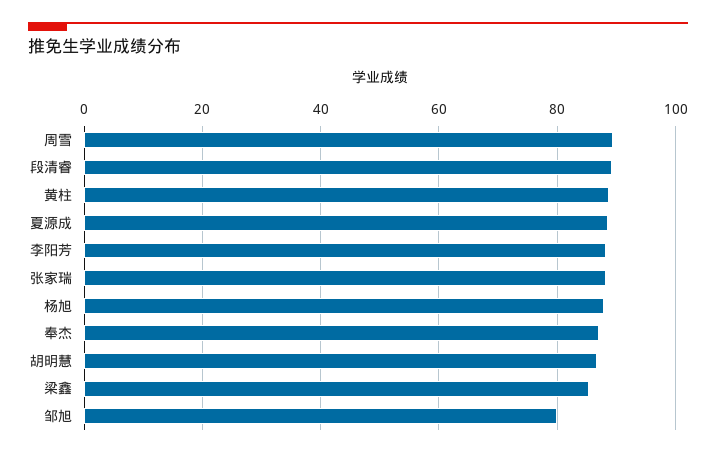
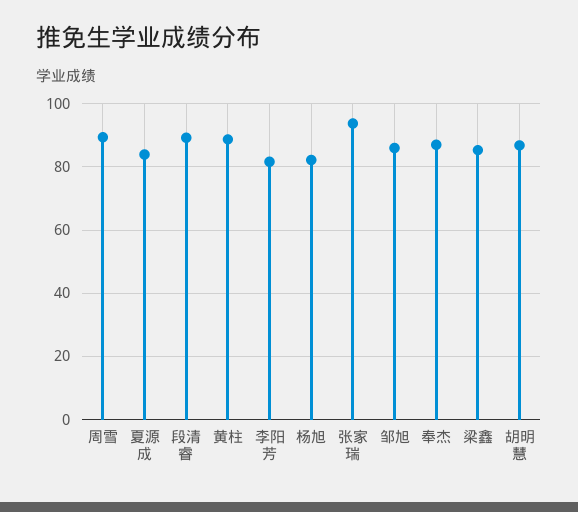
夏源成: 88 -> 84
李阳芳: 88 -> 82
张家瑞: 88 -> 94
杨旭: 88 -> 82
邹旭: 80 -> 86

